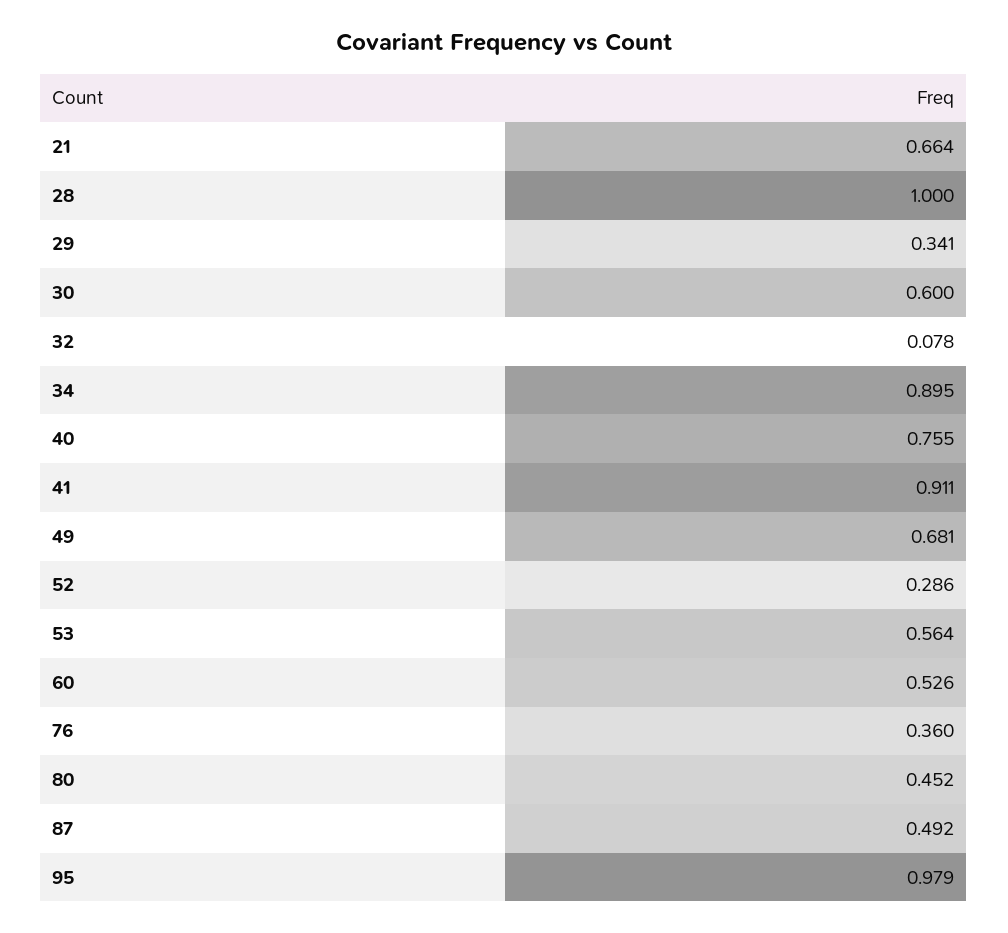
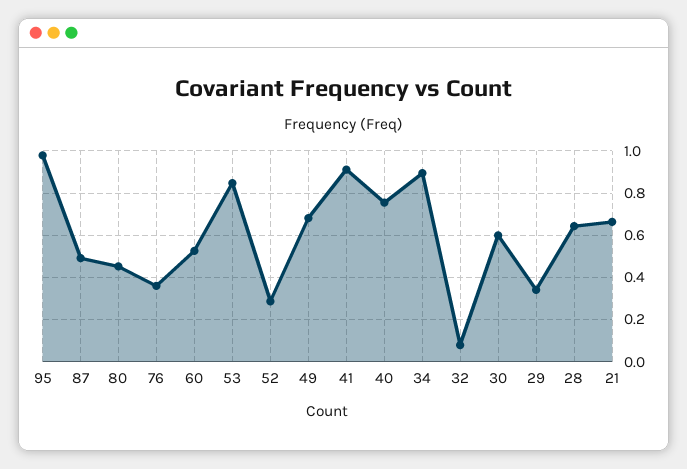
28: 1 -> 0.65
53: 0.564 -> 0.85

